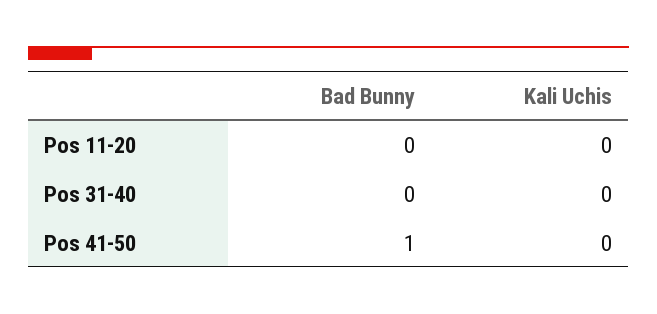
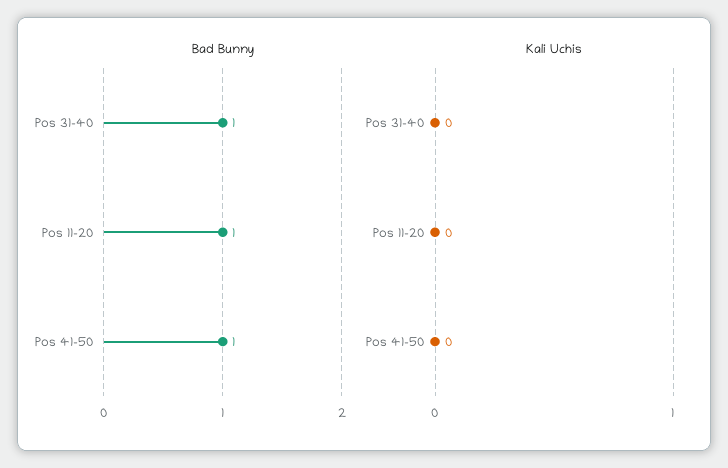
Bad Bunny, Pos 11-20: 0 -> 1
Bad Bunny, Pos 31-40: 0 -> 1

